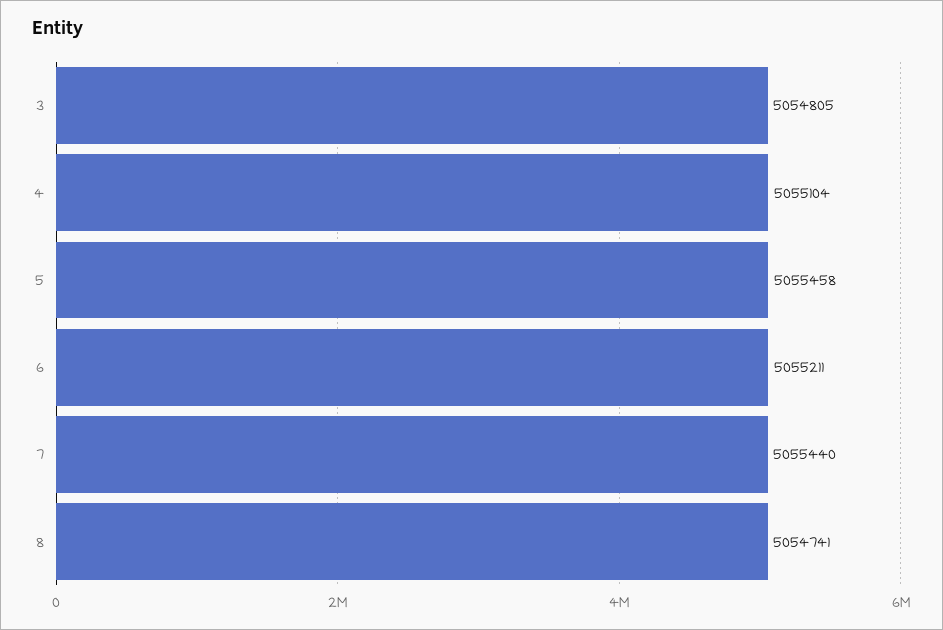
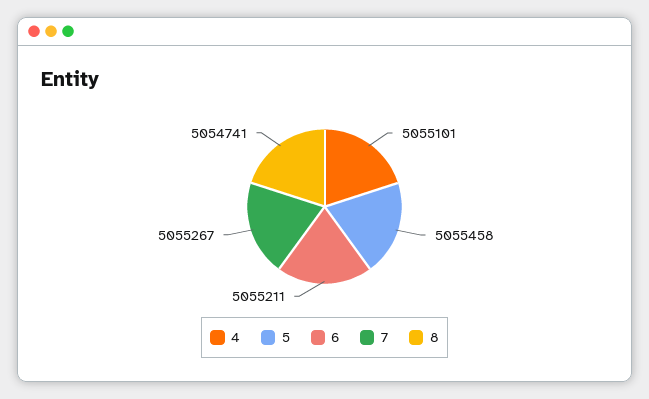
3: 5054805 -> none
4: 5055104 -> 5055101
7: 5055440 -> 5055267

